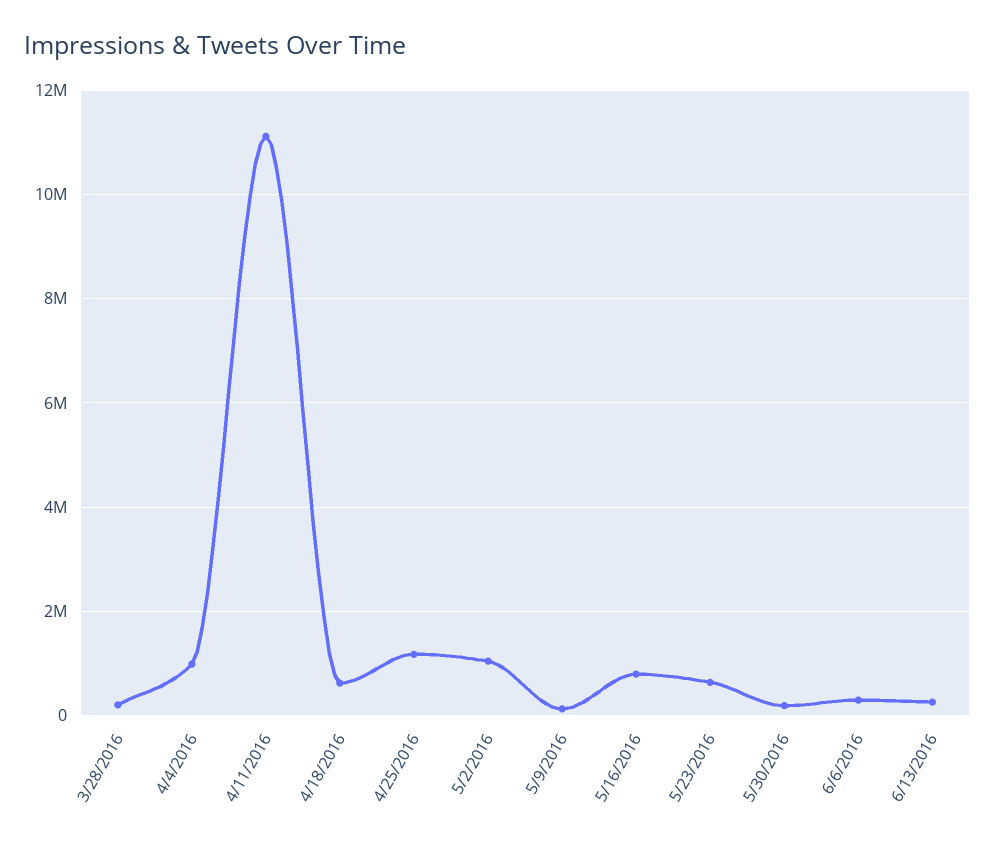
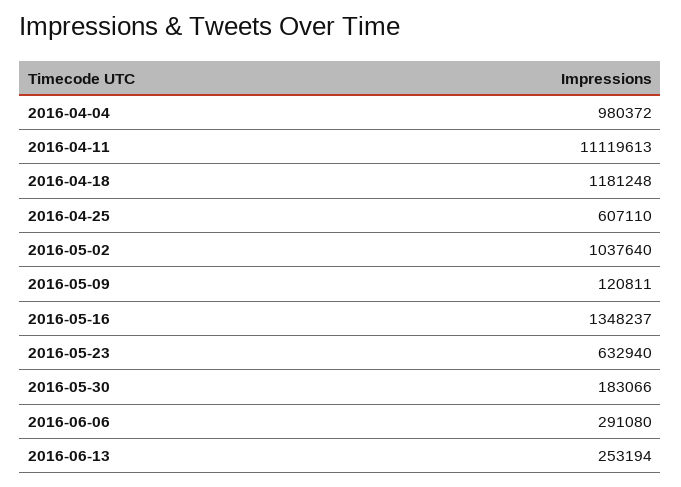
3/28/2016: 200000 -> none
4/18/2016: 600000 -> 1181248
4/25/2016: 1200000 -> 607110
5/16/2016: 800000 -> 1348237

